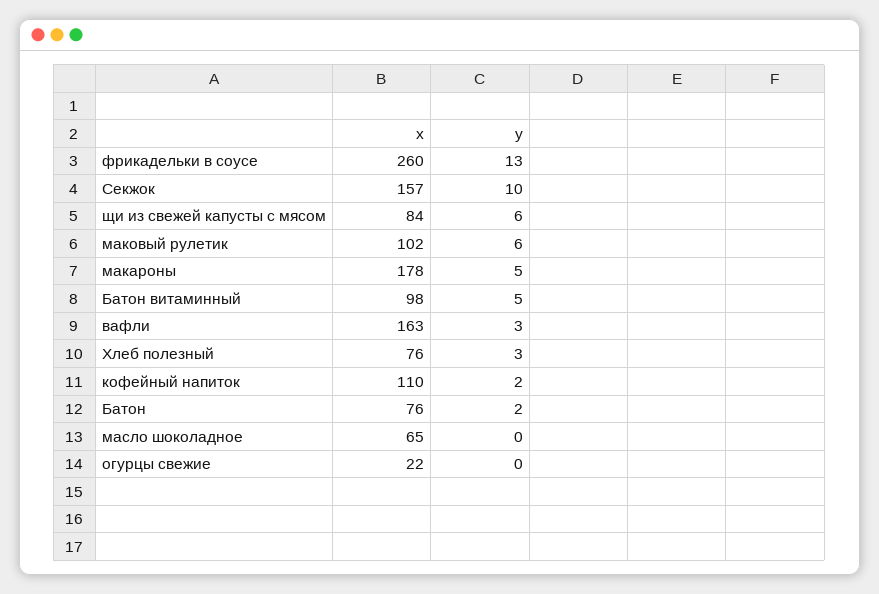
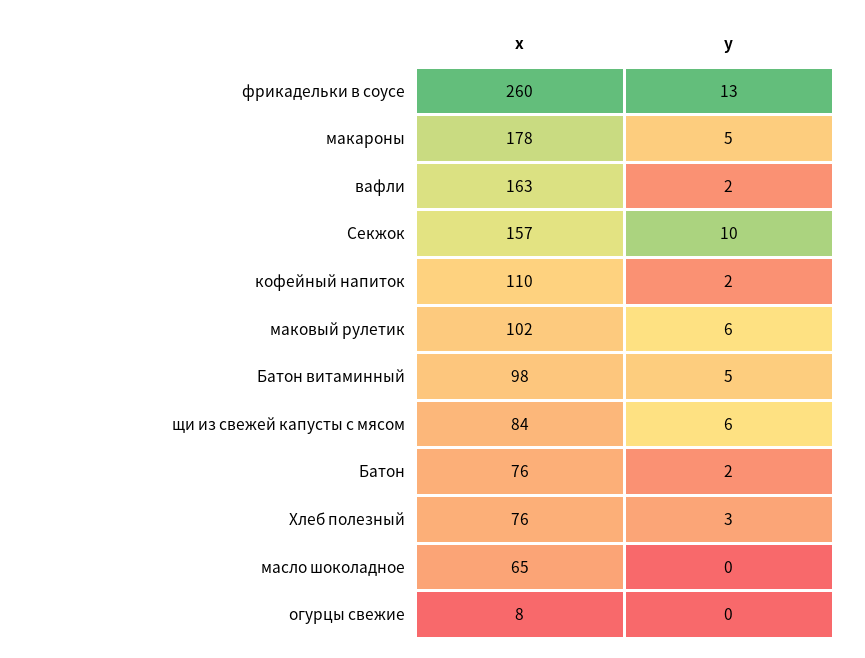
y, вафли: 3 -> 2
x, огурцы свежие: 22 -> 8

